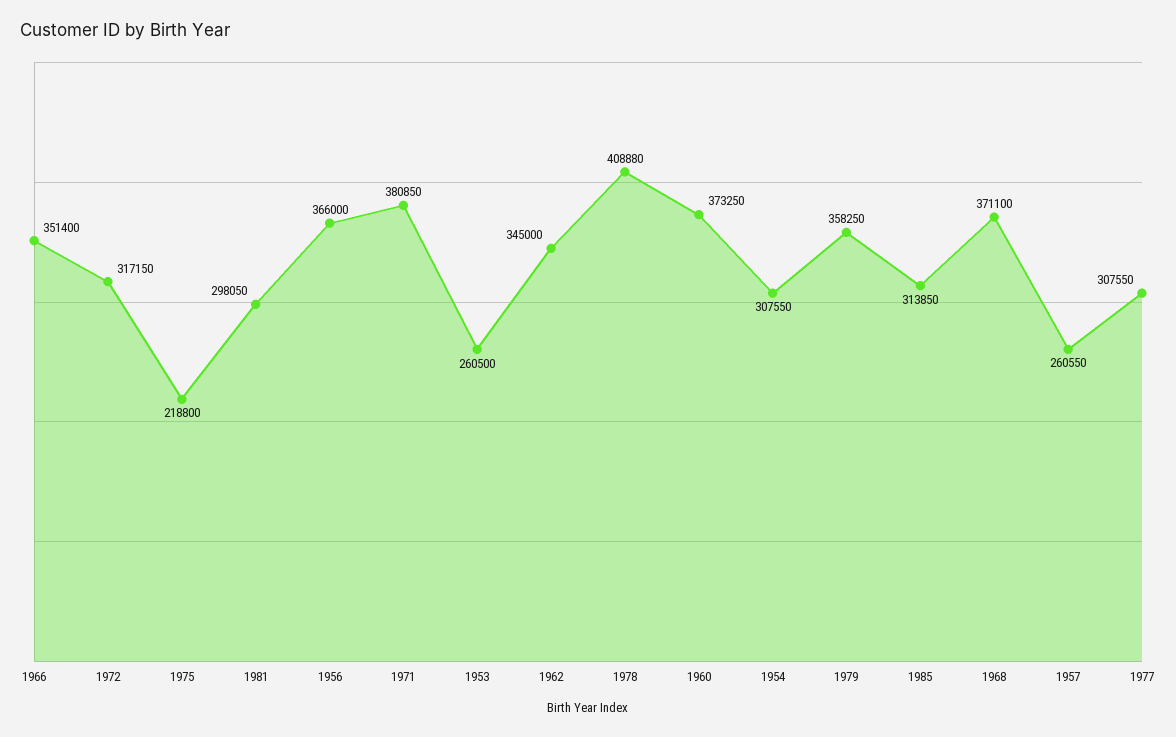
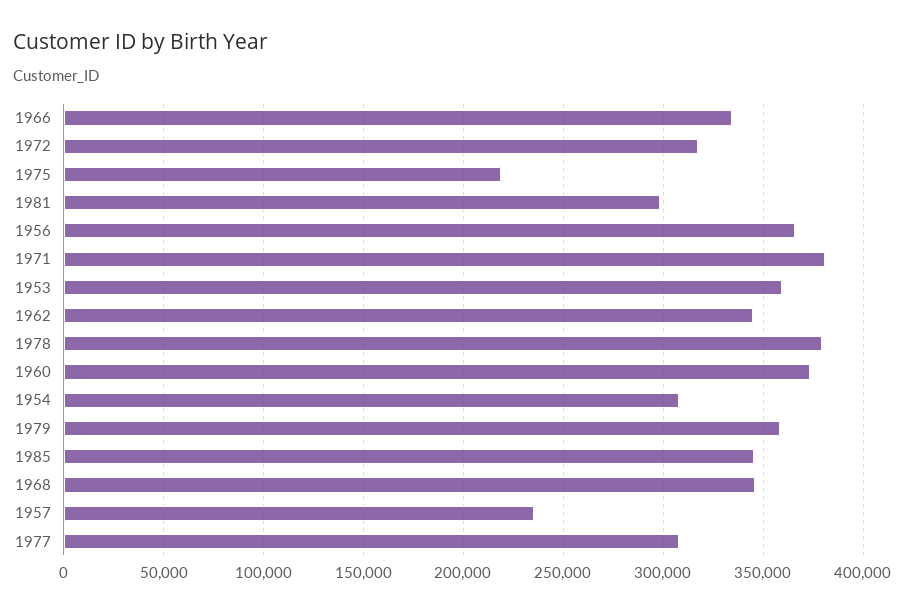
1966: 351400 -> 335000
1953: 260500 -> 360000
1978: 408880 -> 380000
1985: 313850 -> 345000
1968: 371100 -> 345000
1957: 260550 -> 235000

